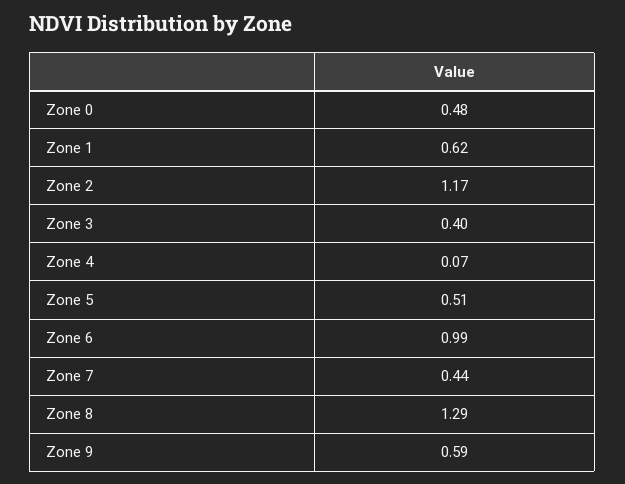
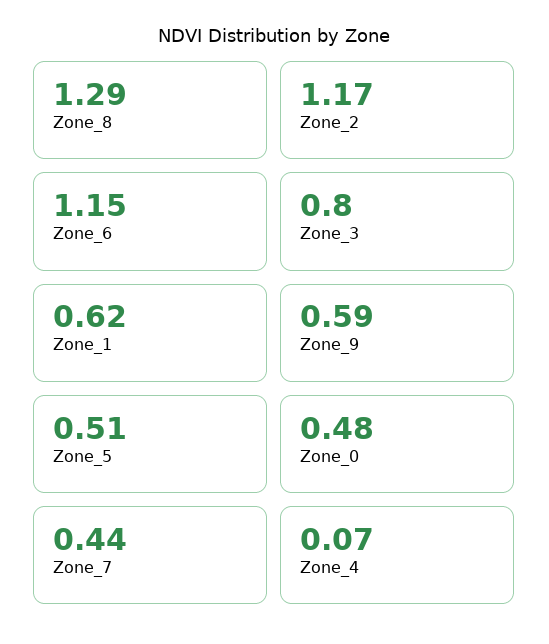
Zone 3: 0.4 -> 0.8
Zone 6: 0.99 -> 1.15

